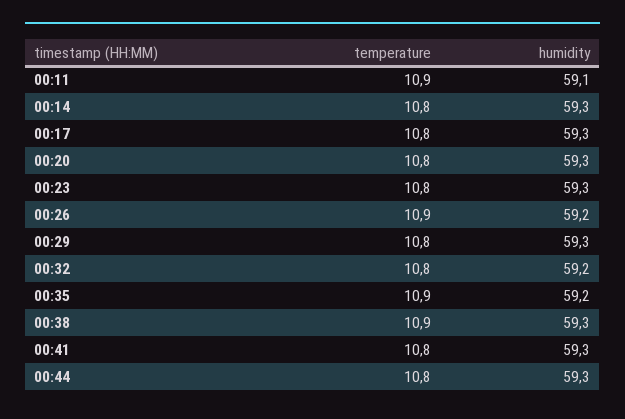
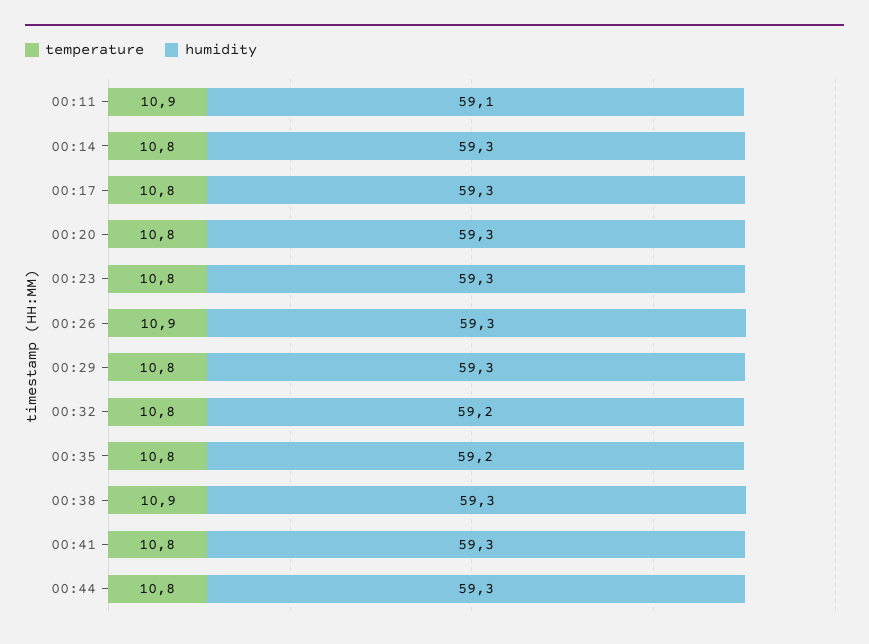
humidity, 00:26: 59.2 -> 59.3
temperature, 00:35: 10.9 -> 10.8

